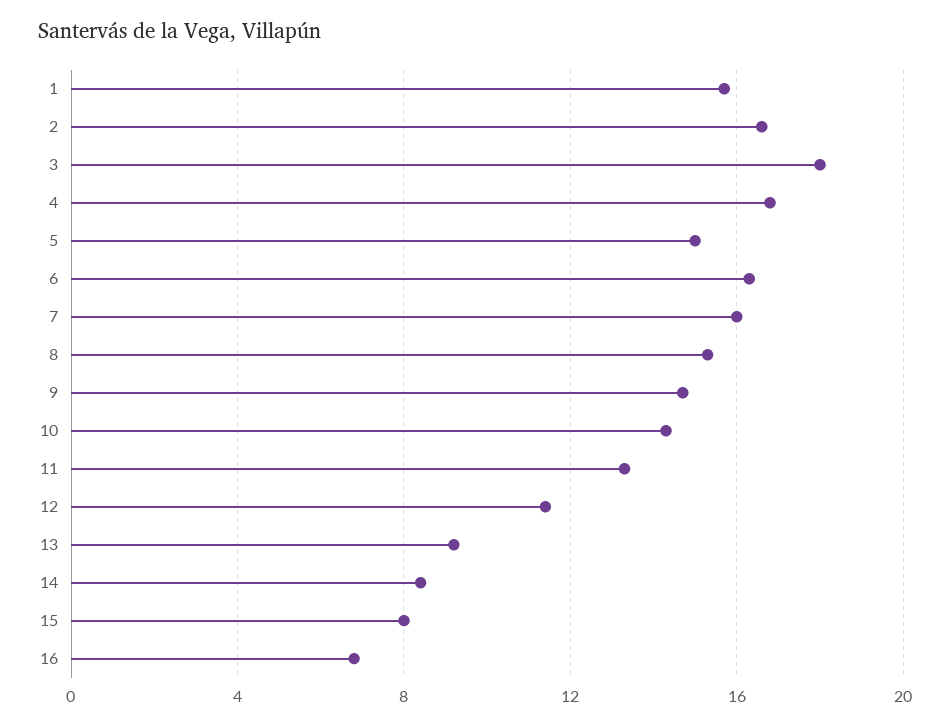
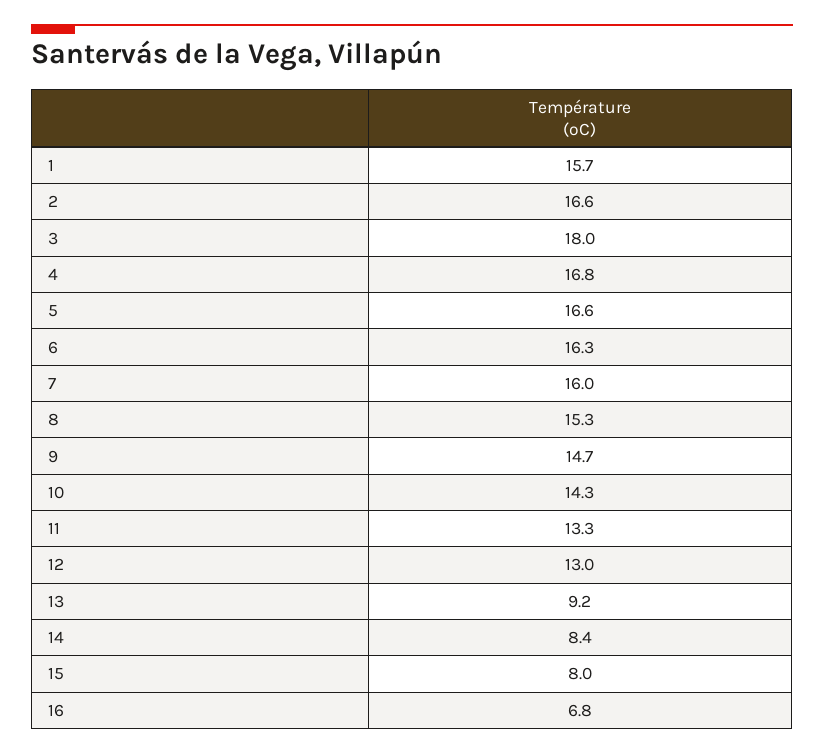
5: 15 -> 16.6
12: 11.5 -> 13

